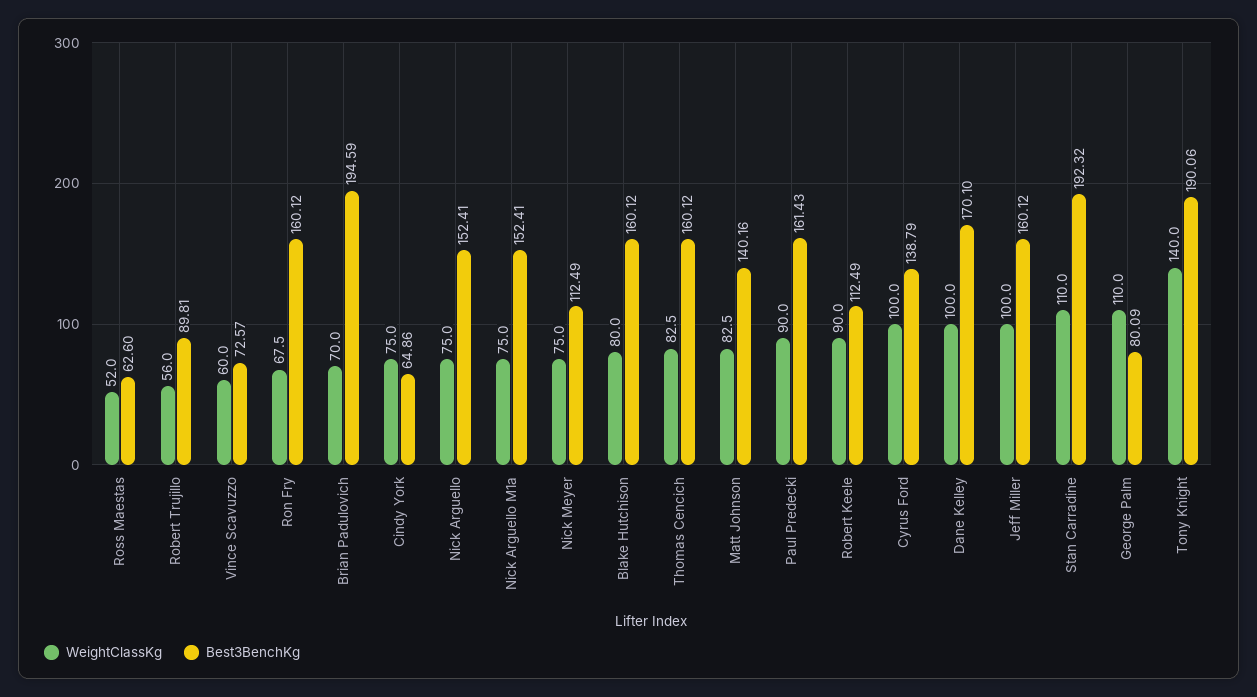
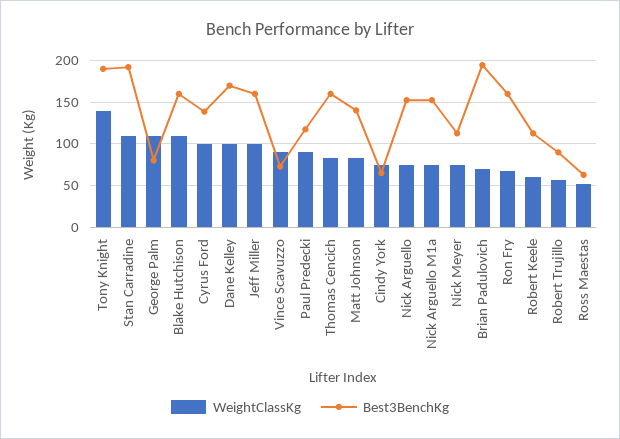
WeightClassKg, Vince Scavuzzo: 60 -> 90
WeightClassKg, Blake Hutchison: 80 -> 110
Best3BenchKg, Paul Predecki: 161.43 -> 120
WeightClassKg, Robert Keele: 90 -> 60

